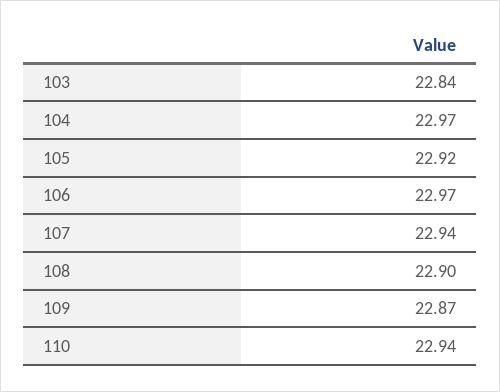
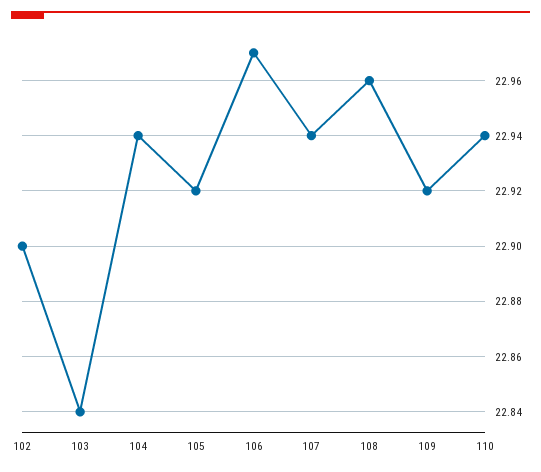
104: 22.97 -> 22.94
108: 22.9 -> 22.96
109: 22.87 -> 22.92
102: none -> 22.9

